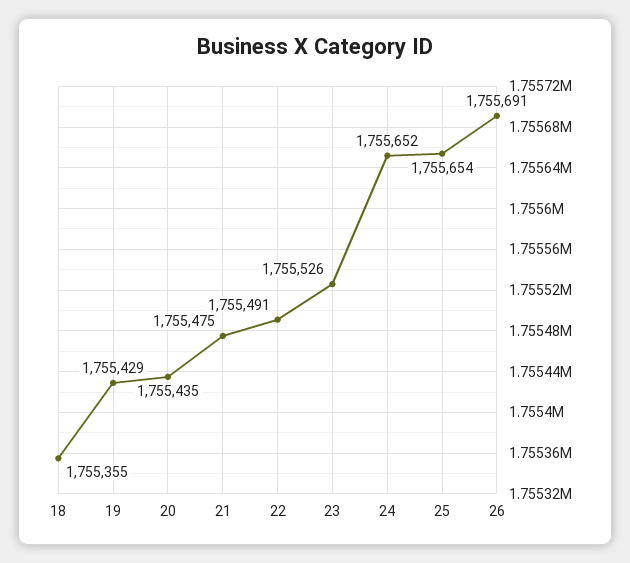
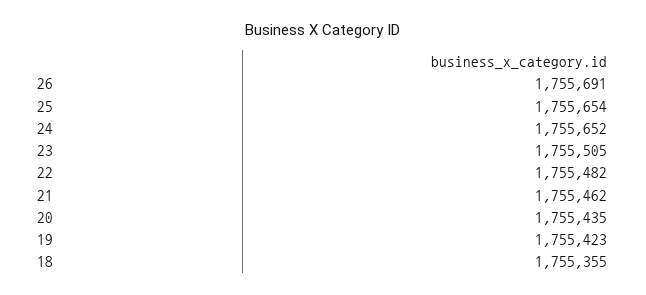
19: 1755429 -> 1755423
21: 1755475 -> 1755462
22: 1755491 -> 1755482
23: 1755526 -> 1755505

